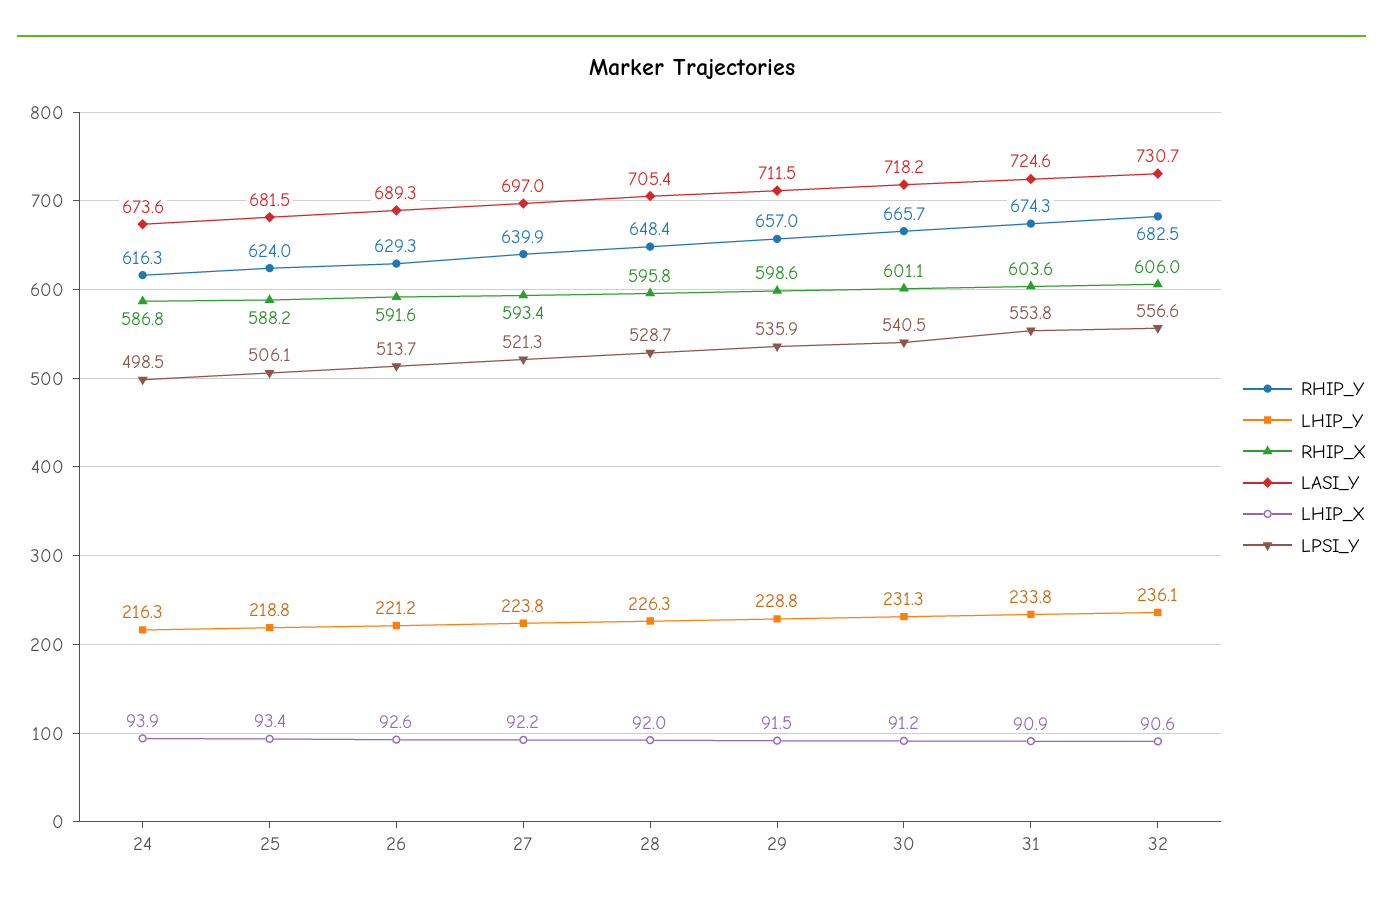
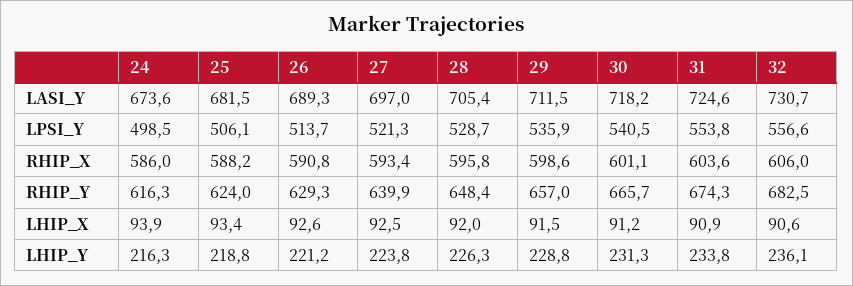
RHIP_X, 24: 586.8 -> 586
RHIP_X, 26: 591.6 -> 590.8
LHIP_X, 27: 92.2 -> 92.5

